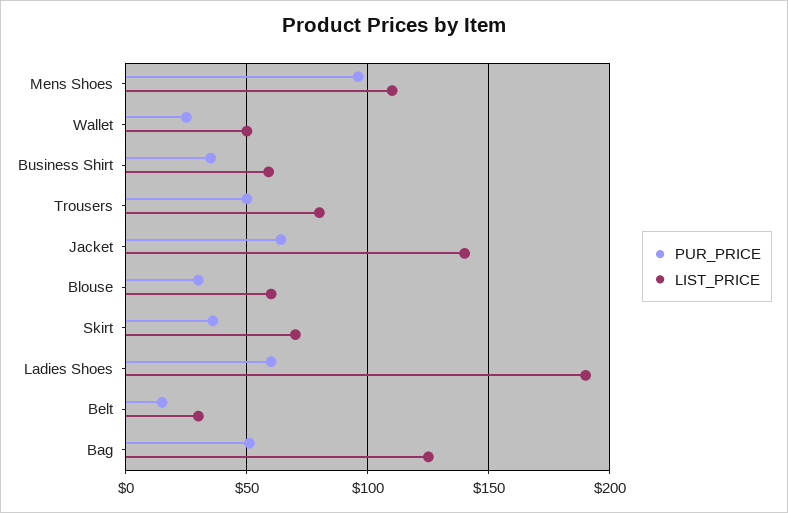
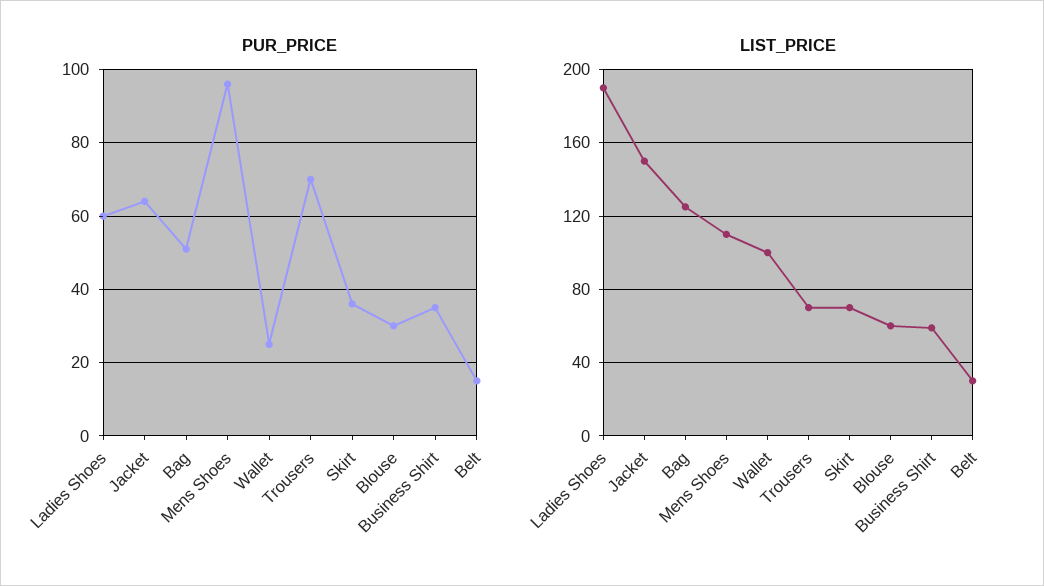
LIST_PRICE, Wallet: 50 -> 100
PUR_PRICE, Trousers: 50 -> 70
LIST_PRICE, Trousers: 80 -> 70
LIST_PRICE, Jacket: 140 -> 150

